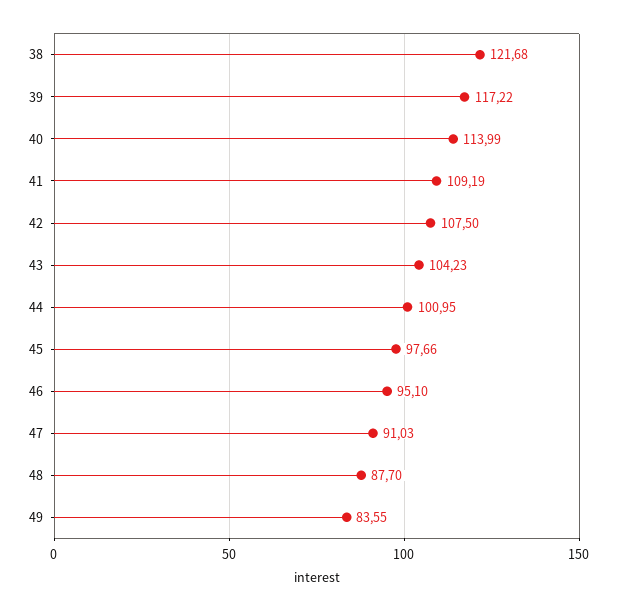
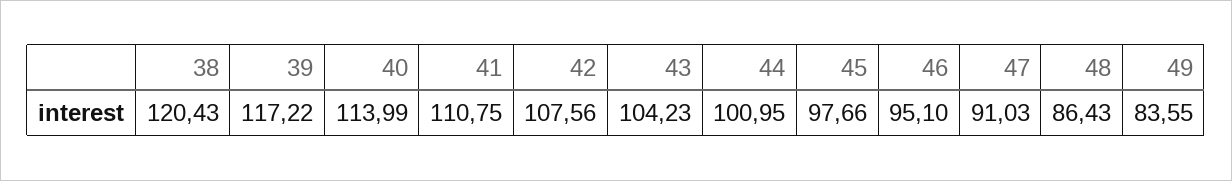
38: 121.68 -> 120.43
41: 109.19 -> 110.75
42: 107.5 -> 107.56
48: 87.7 -> 86.43

